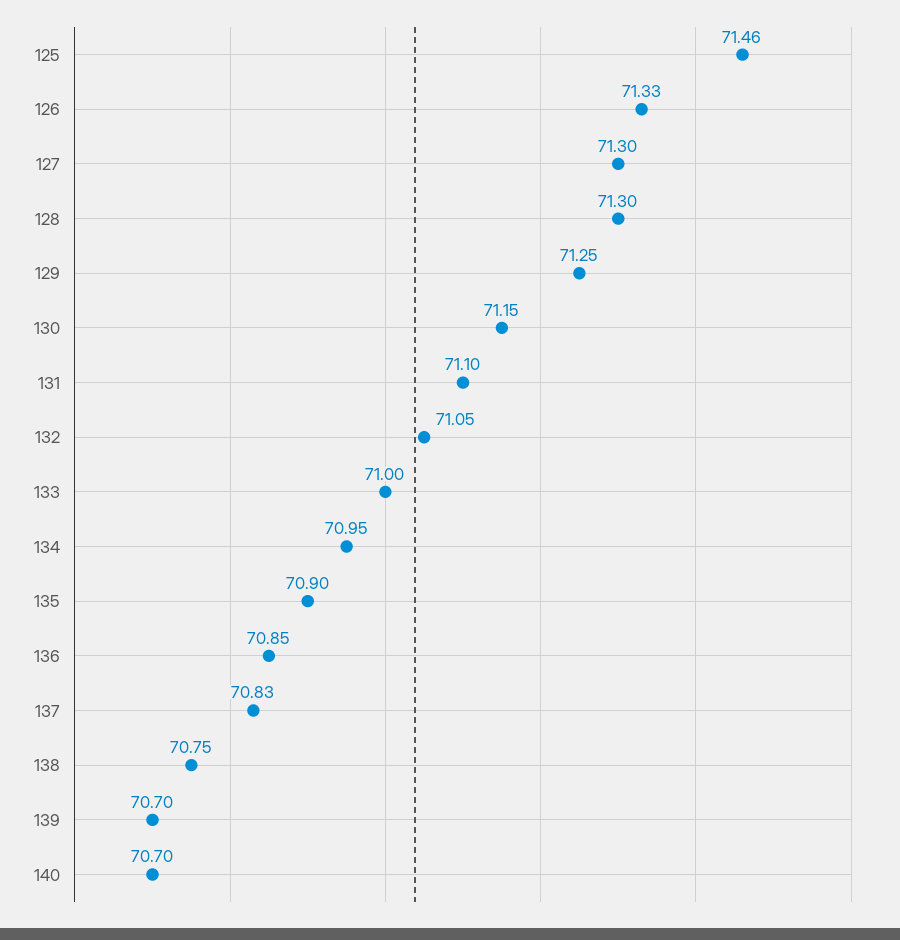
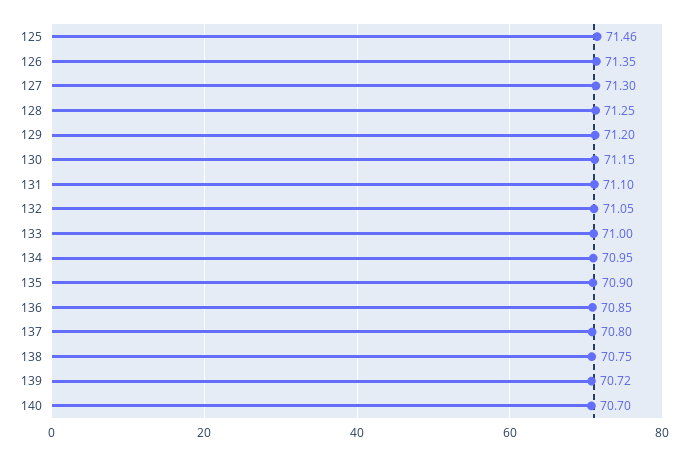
126: 71.33 -> 71.35
128: 71.3 -> 71.25
129: 71.25 -> 71.2
137: 70.83 -> 70.8
139: 70.7 -> 70.72

